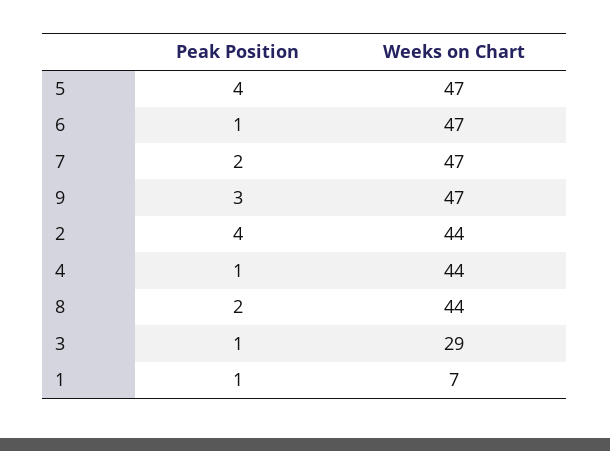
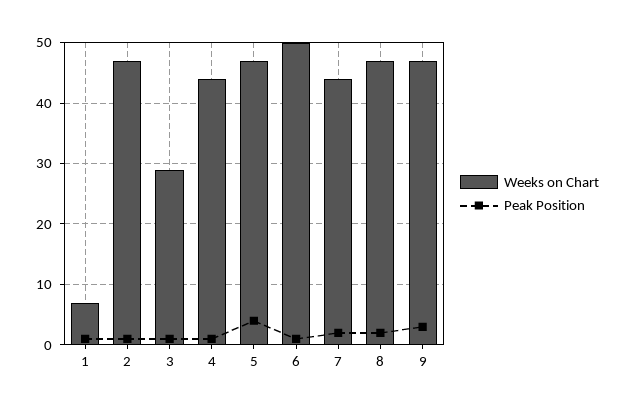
Weeks on Chart, 6: 47 -> 50
Weeks on Chart, 7: 47 -> 44
Peak Position, 2: 4 -> 1
Weeks on Chart, 2: 44 -> 47
Weeks on Chart, 8: 44 -> 47

